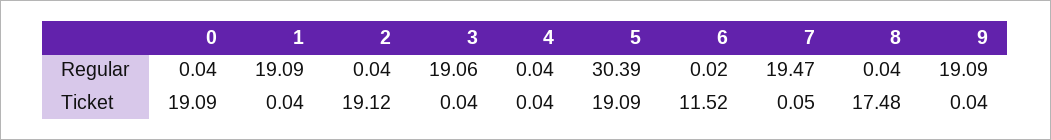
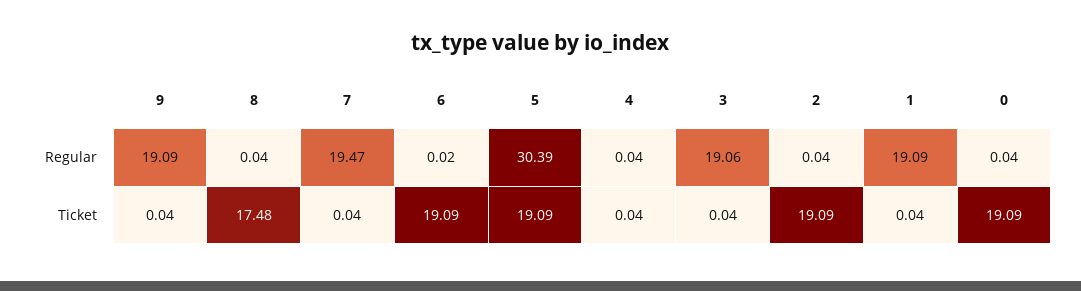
2, Ticket: 19.12 -> 19.09
6, Ticket: 11.52 -> 19.09
7, Ticket: 0.05 -> 0.04

